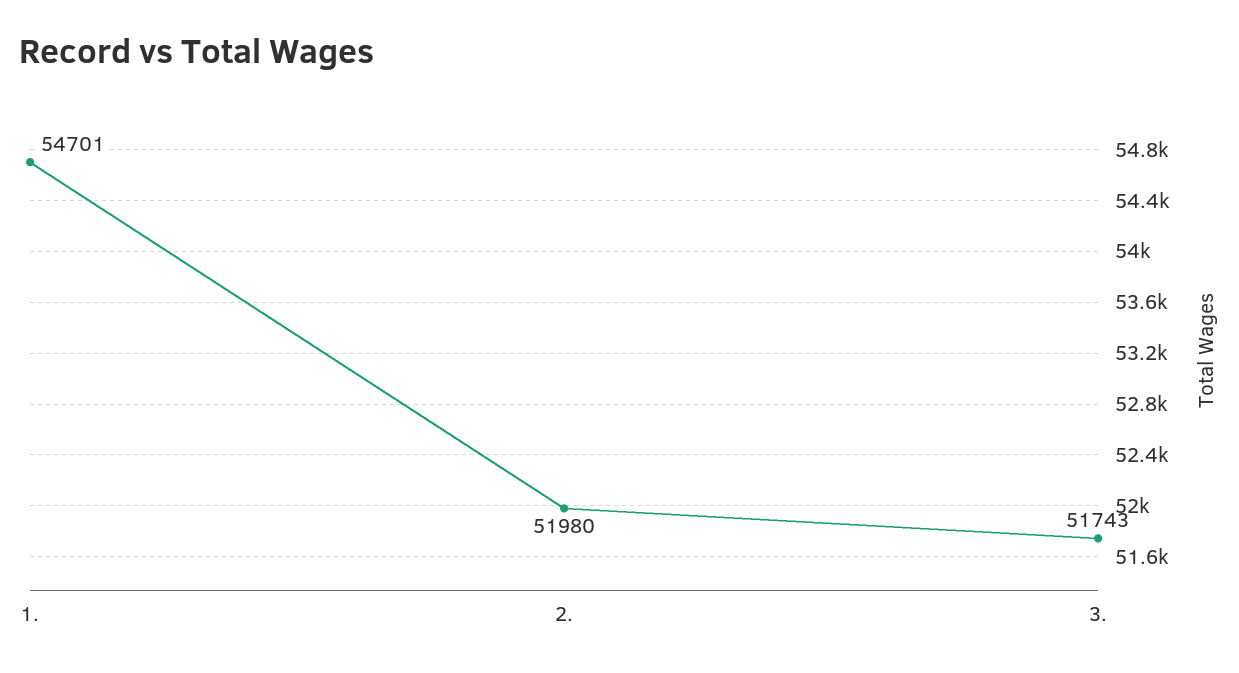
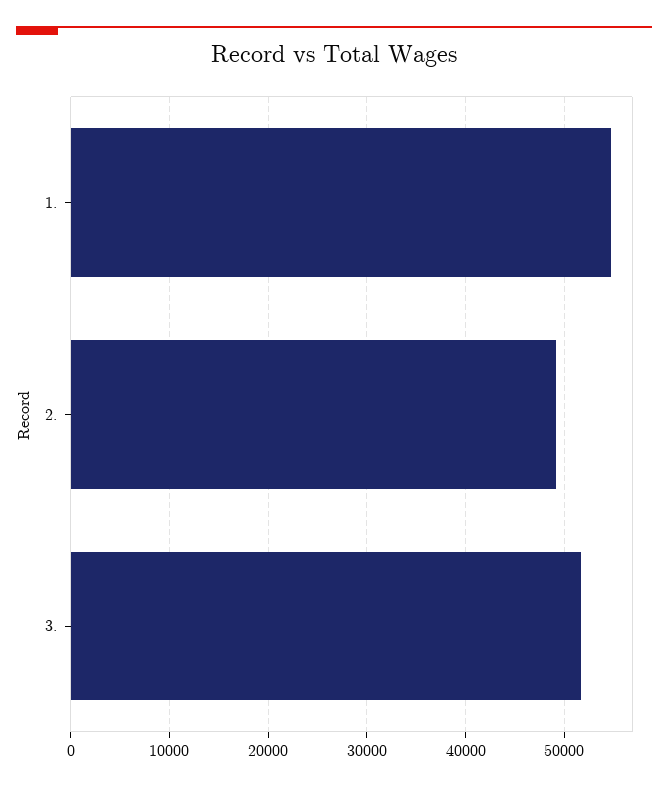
2.: 51980 -> 49000

